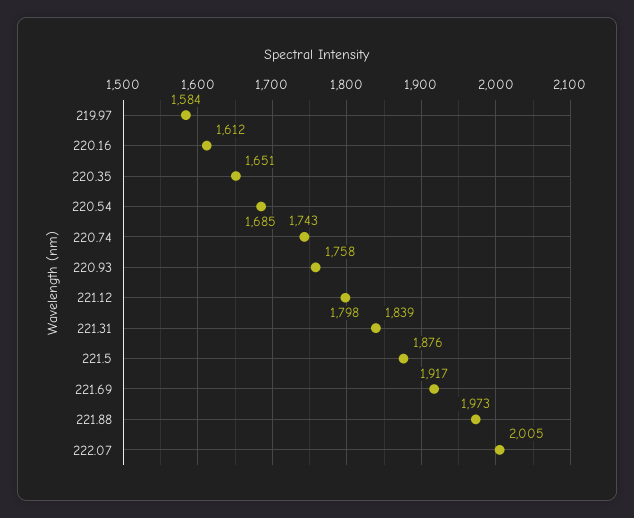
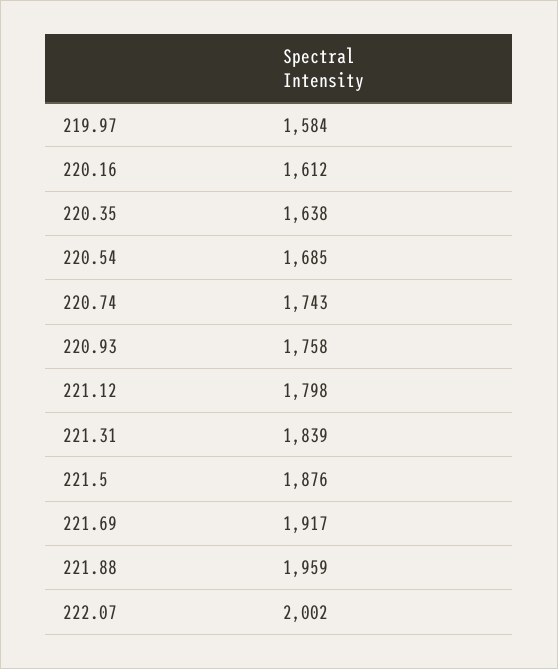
220.35: 1651 -> 1638
221.88: 1973 -> 1959
222.07: 2005 -> 2002

